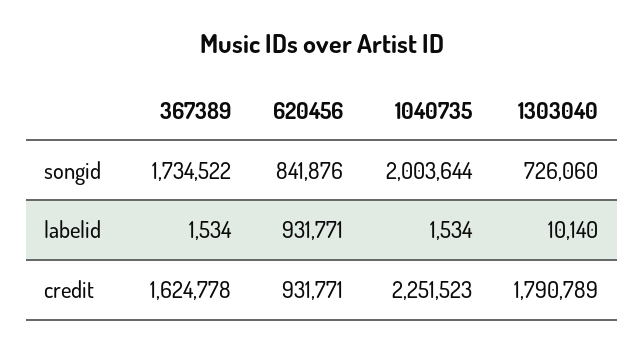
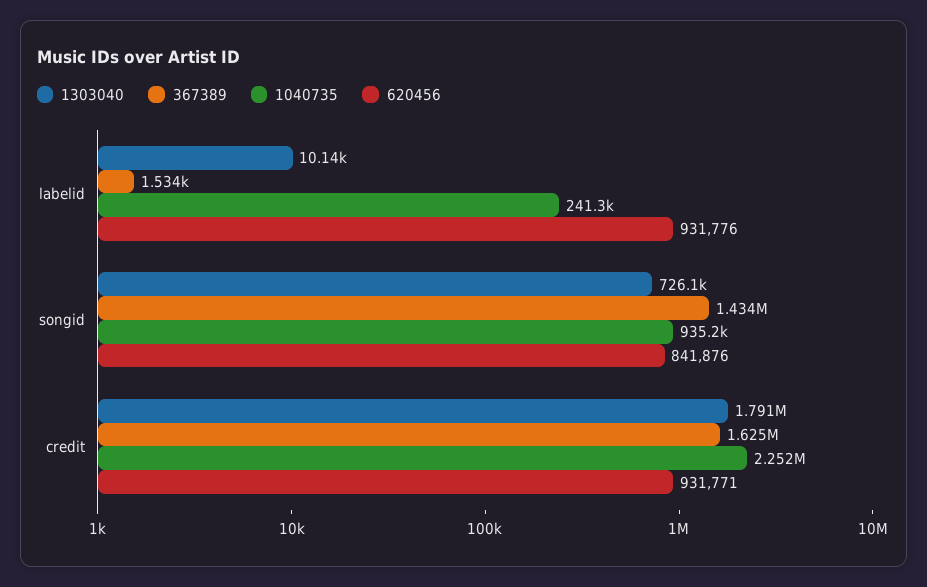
367389, songid: 1734522 -> 1434000
1040735, songid: 2003644 -> 935200
620456, labelid: 931771 -> 931776
1040735, labelid: 1534 -> 241300

